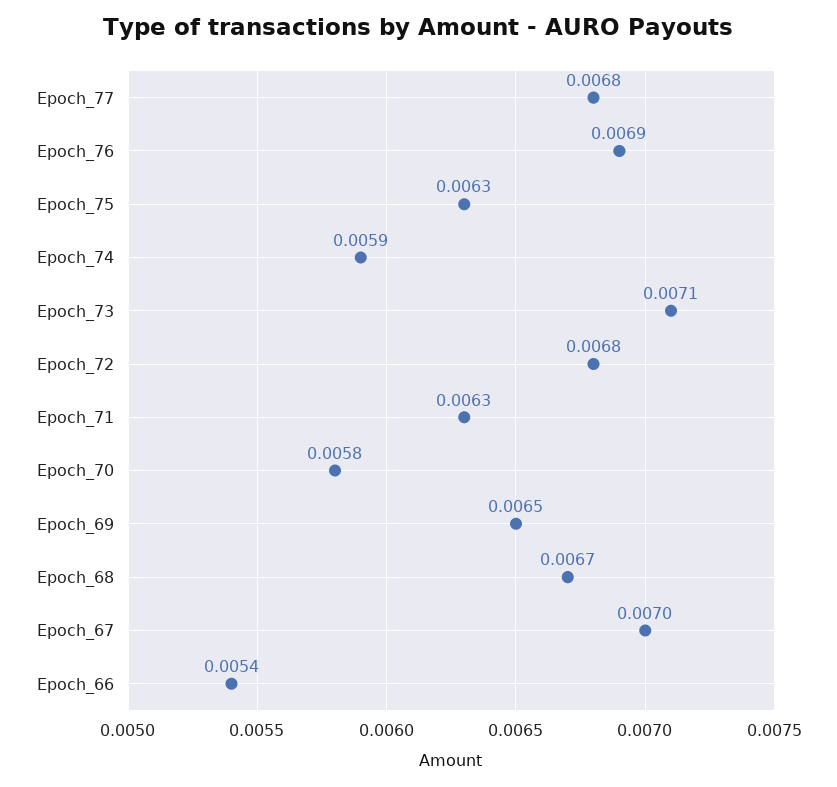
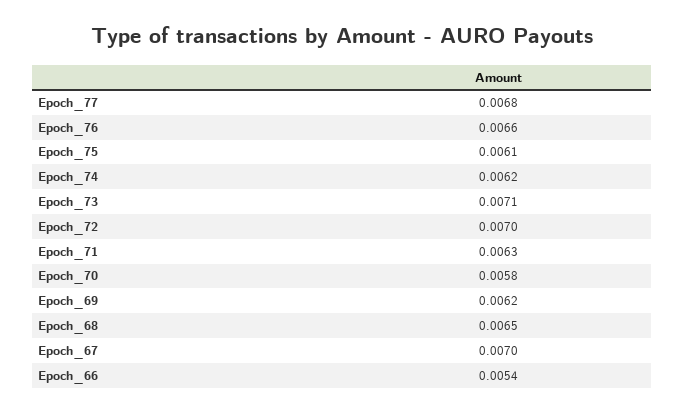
Epoch_76: 0.0069 -> 0.0066
Epoch_75: 0.0063 -> 0.0061
Epoch_74: 0.0059 -> 0.0062
Epoch_72: 0.0068 -> 0.007
Epoch_69: 0.0065 -> 0.0062
Epoch_68: 0.0067 -> 0.0065

